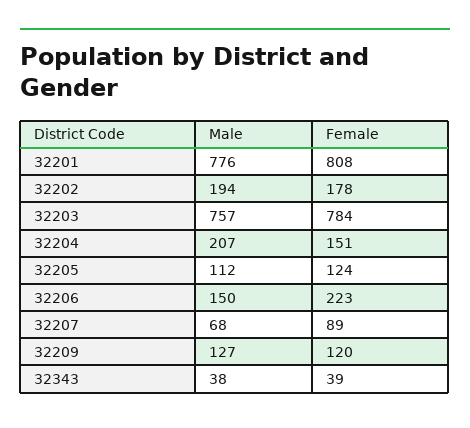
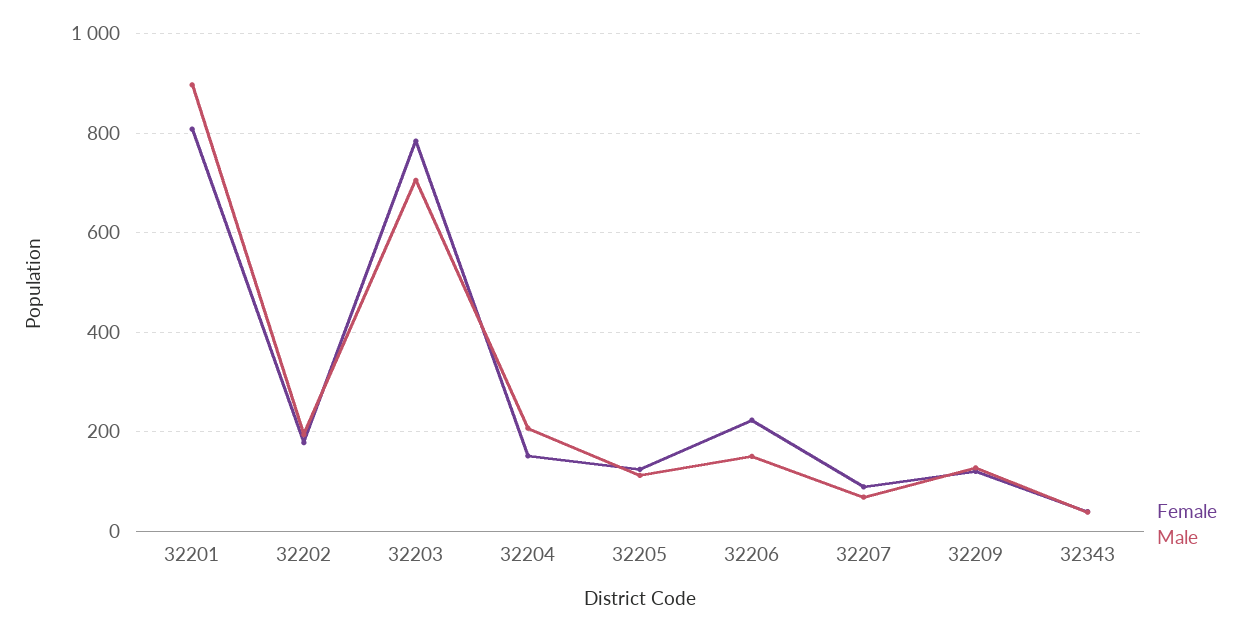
Male, 32201: 776 -> 900
Male, 32203: 757 -> 700

